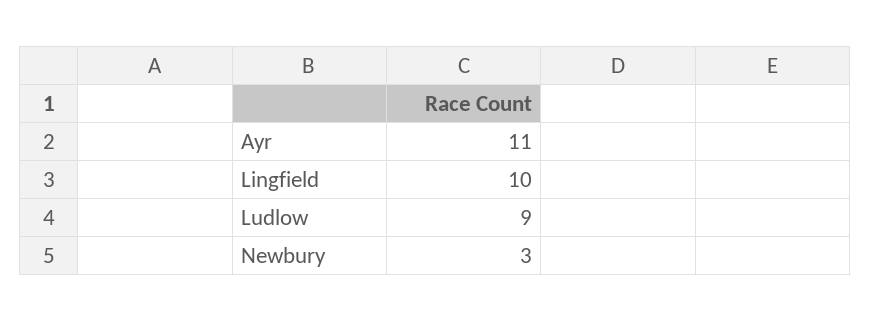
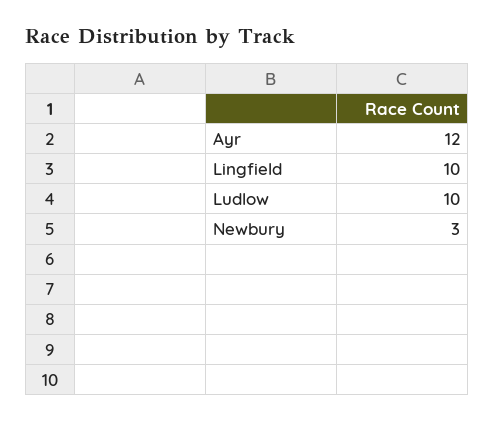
Ayr: 11 -> 12
Ludlow: 9 -> 10

